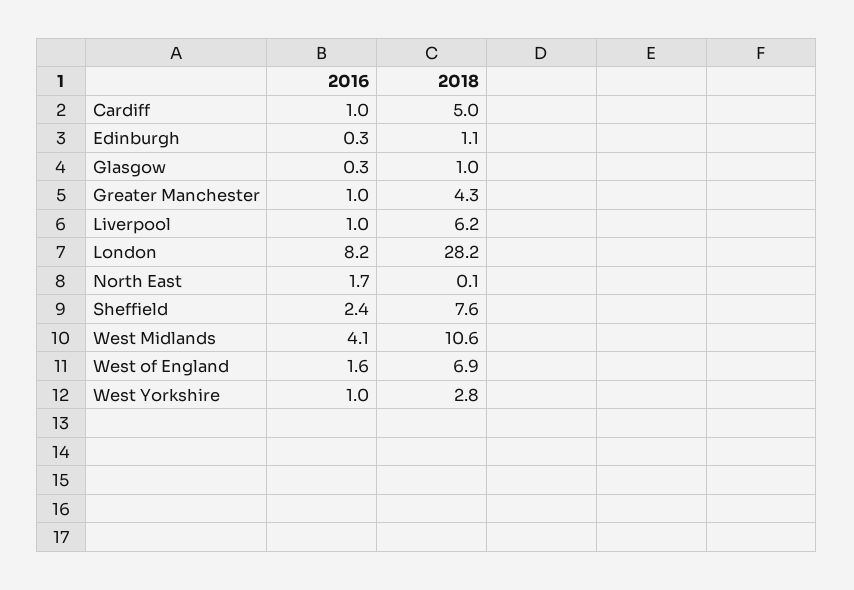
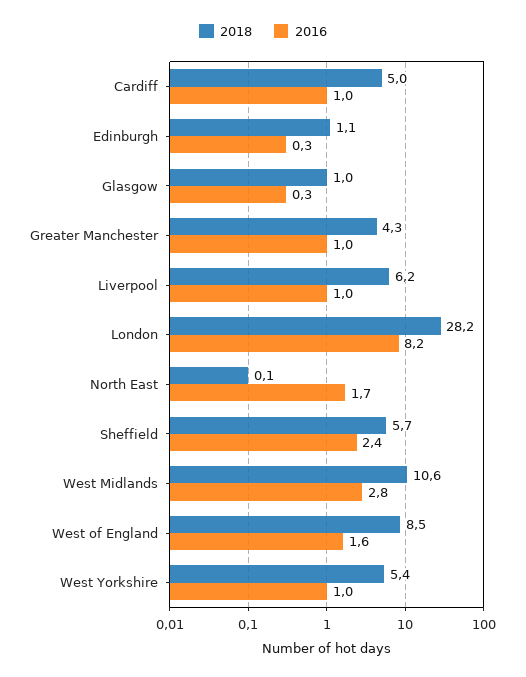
2018, Sheffield: 7.6 -> 5.7
2016, West Midlands: 4.1 -> 2.8
2018, West of England: 6.9 -> 8.5
2018, West Yorkshire: 2.8 -> 5.4

